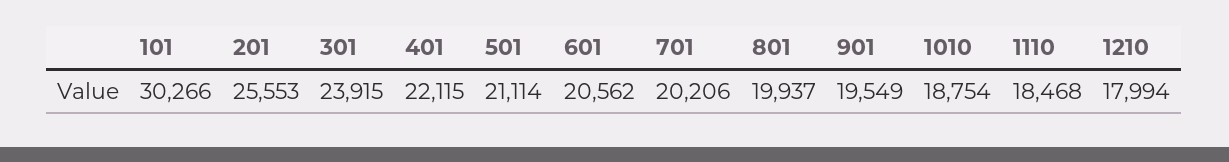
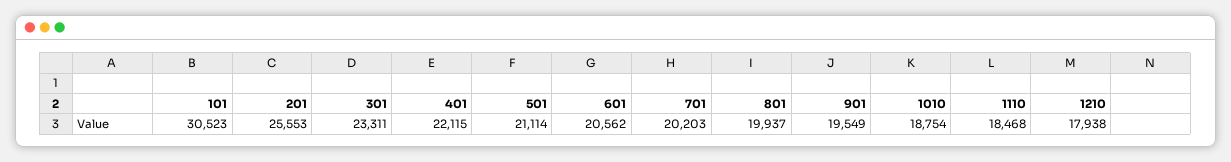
101: 30266 -> 30523
301: 23915 -> 23311
701: 20206 -> 20203
1210: 17994 -> 17938

